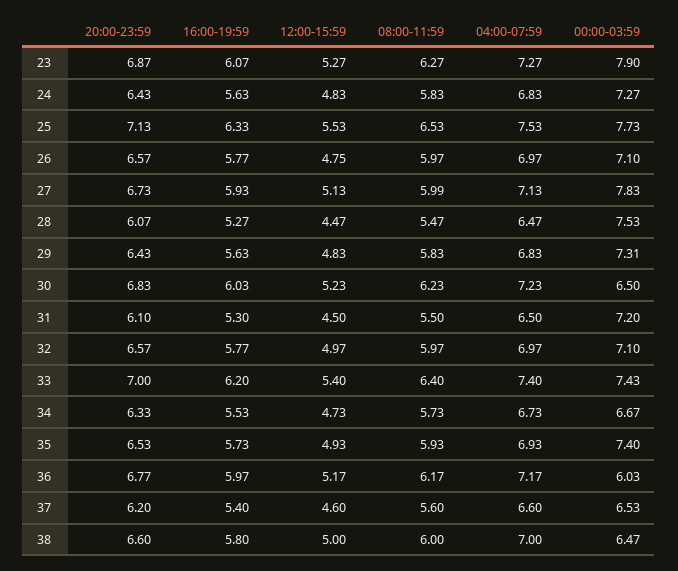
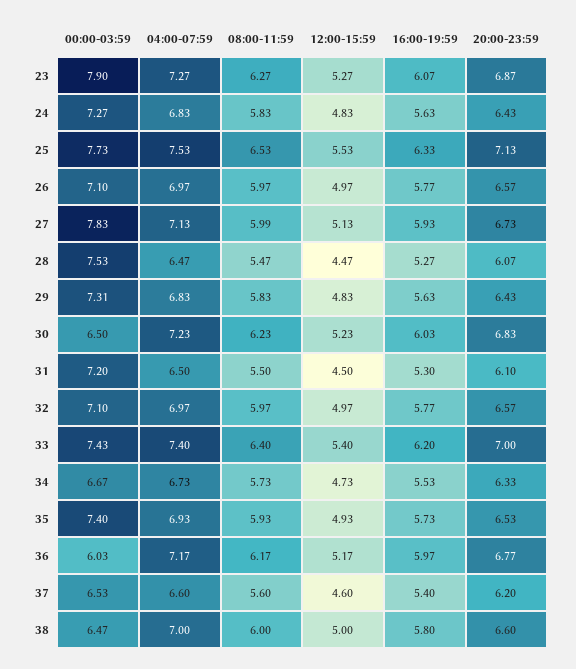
12:00-15:59, 26: 4.75 -> 4.97

